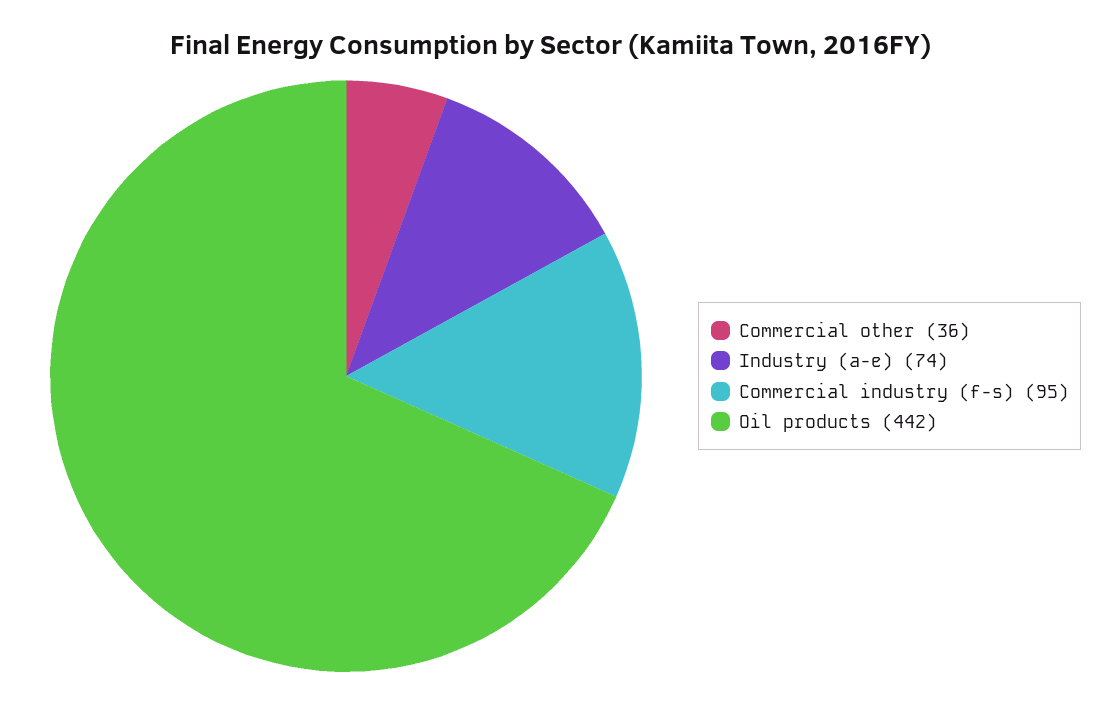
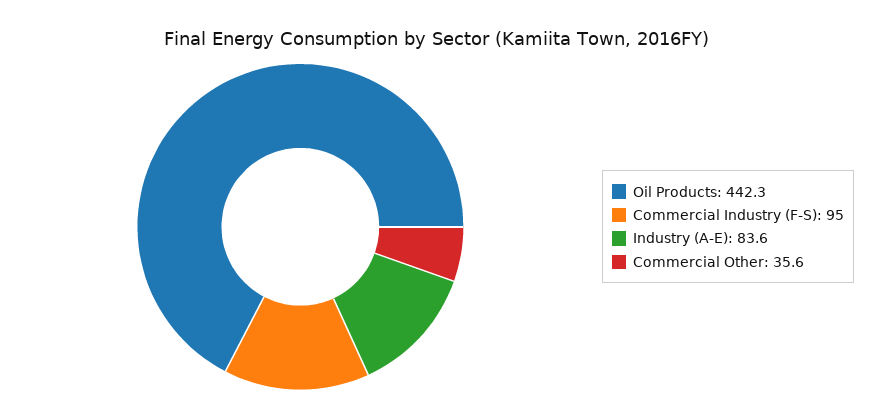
Industry (a-e): 74 -> 83.6

